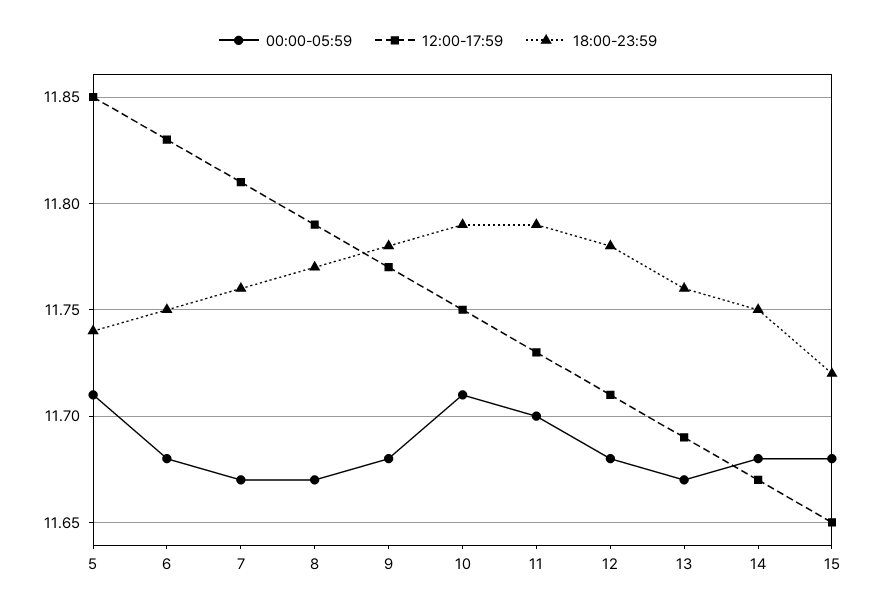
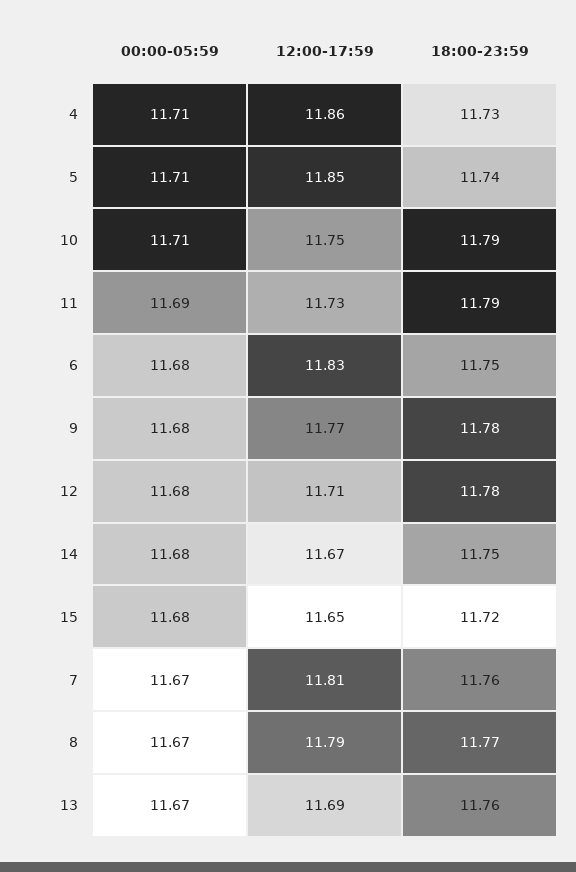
00:00-05:59, 11: 11.7 -> 11.69
00:00-05:59, 4: none -> 11.71
12:00-17:59, 4: none -> 11.86
18:00-23:59, 4: none -> 11.73

